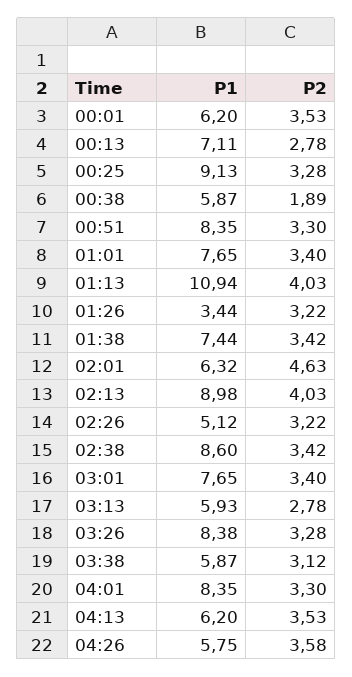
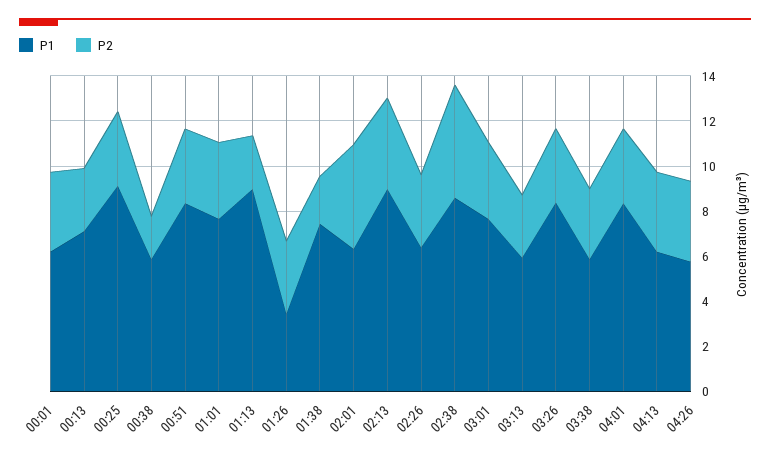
P1, 01:13: 10.94 -> 9
P2, 01:13: 4.03 -> 2.5
P2, 01:38: 3.42 -> 2
P1, 02:26: 5.12 -> 6.5
P2, 02:38: 3.42 -> 5

